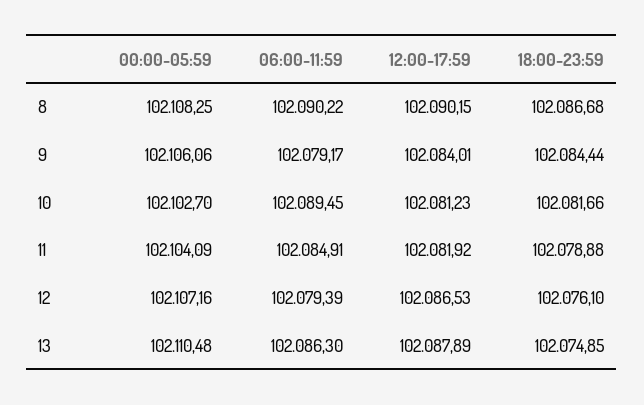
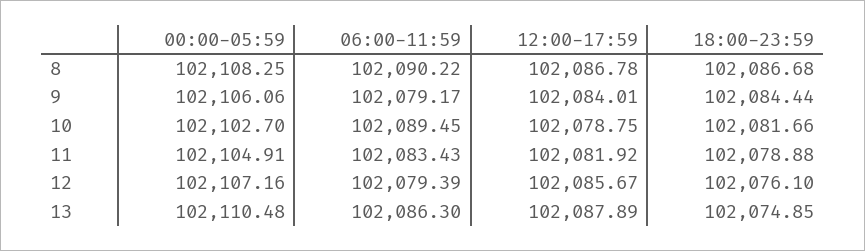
12:00-17:59, 8: 102090.15 -> 102086.78
12:00-17:59, 10: 102081.23 -> 102078.75
00:00-05:59, 11: 102104.09 -> 102104.91
06:00-11:59, 11: 102084.91 -> 102083.43
12:00-17:59, 12: 102086.53 -> 102085.67

